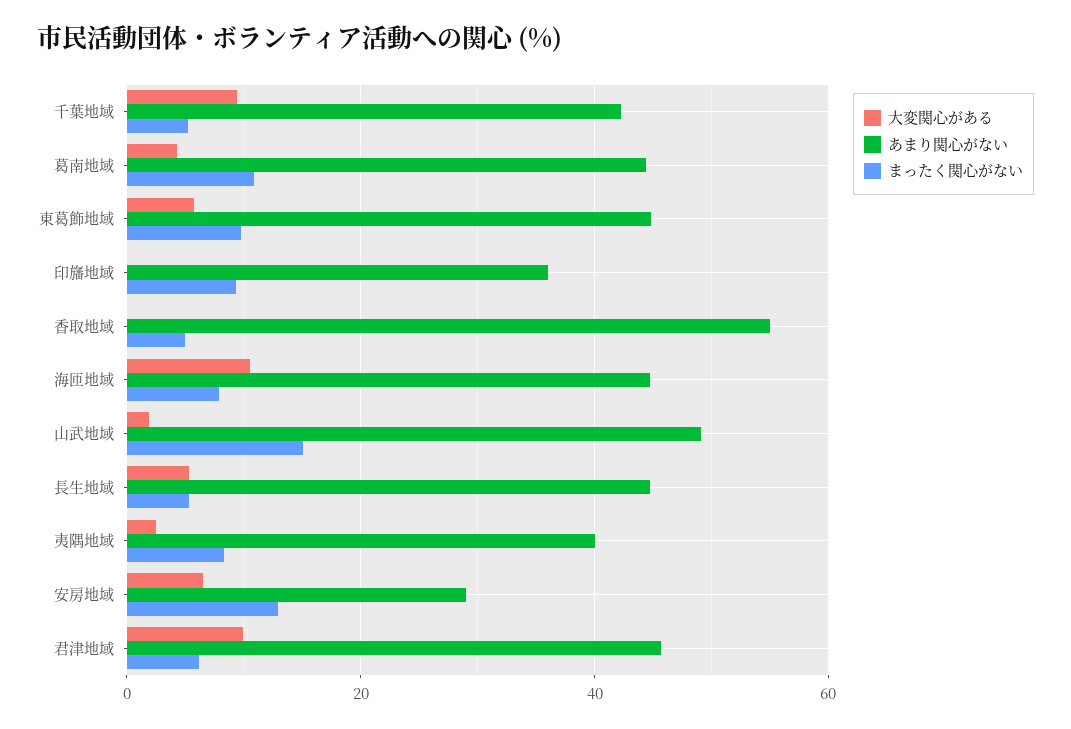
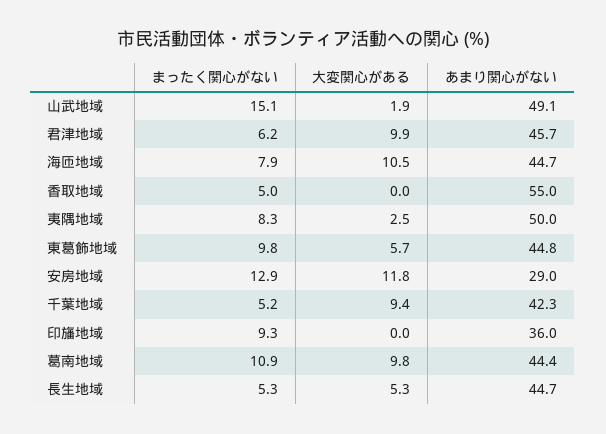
大変関心がある, 葛南地域: 4 -> 9.8
あまり関心がない, 夷隅地域: 40 -> 50
大変関心がある, 安房地域: 6 -> 11.8

